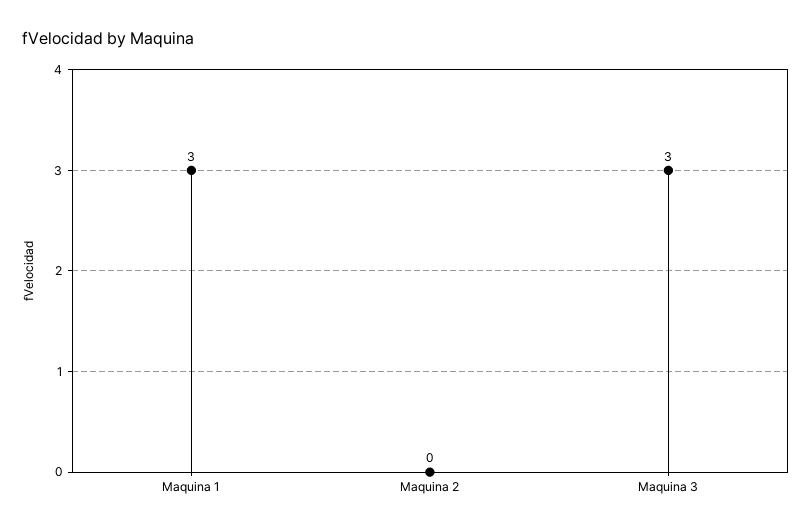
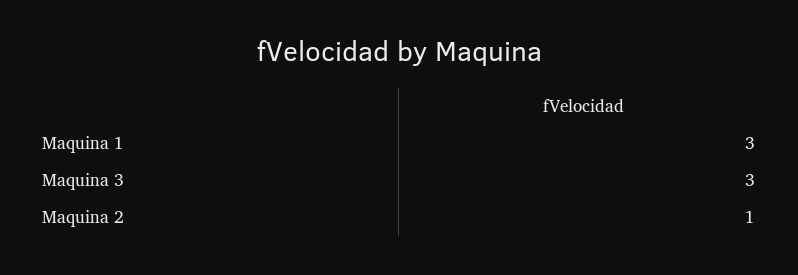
Maquina 2: 0 -> 1

